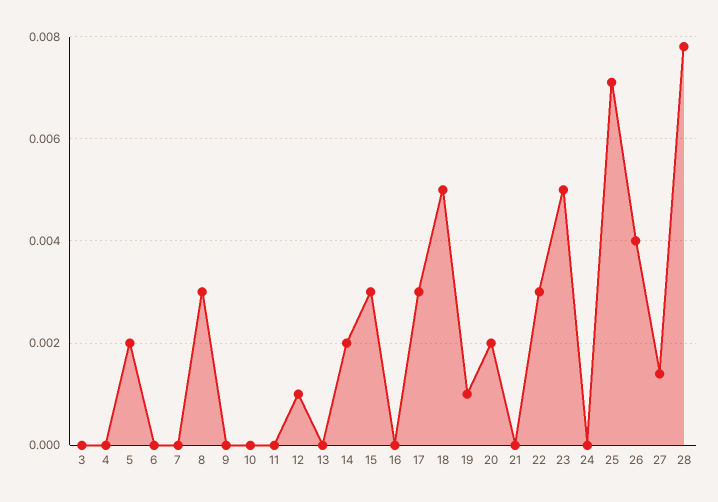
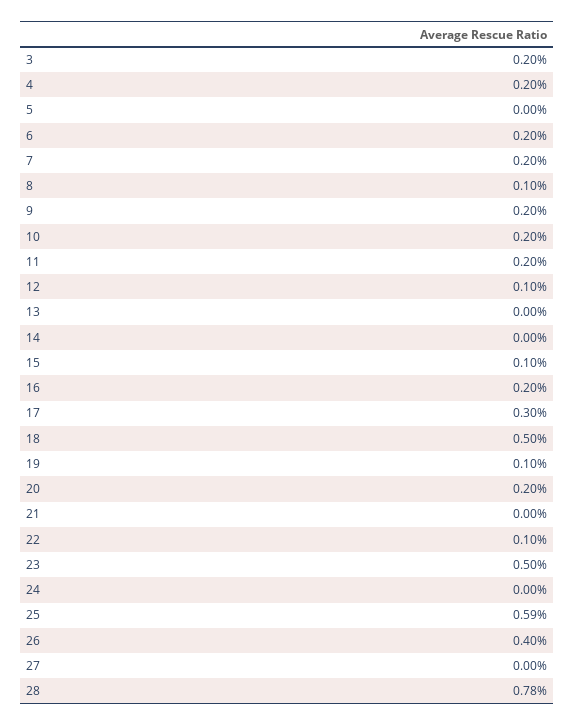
3: 0 -> 0.002
4: 0 -> 0.002
5: 0.002 -> 0
6: 0 -> 0.002
7: 0 -> 0.002
8: 0.003 -> 0.001
9: 0 -> 0.002
10: 0 -> 0.002
11: 0 -> 0.002
14: 0.002 -> 0
15: 0.003 -> 0.001
16: 0 -> 0.002
22: 0.003 -> 0.001
25: 0.007 -> 0.0059
27: 0.0015 -> 0

